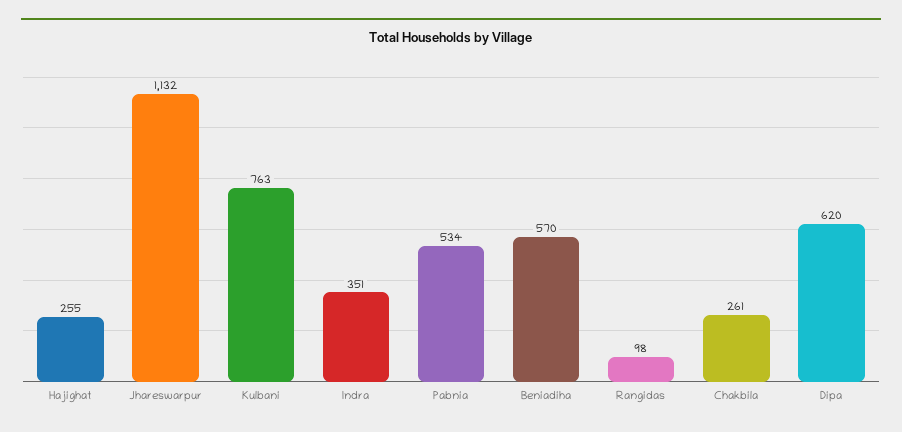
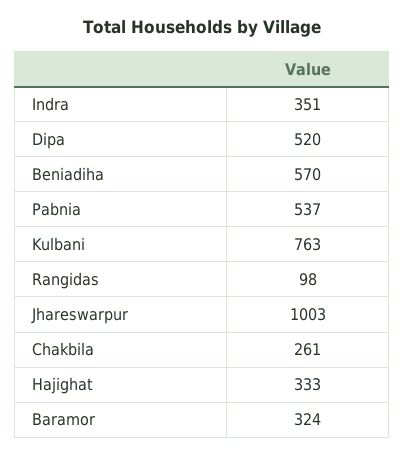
Hajighat: 255 -> 333
Jhareswarpur: 1132 -> 1003
Pabnia: 534 -> 537
Dipa: 620 -> 520
Baramor: none -> 324

